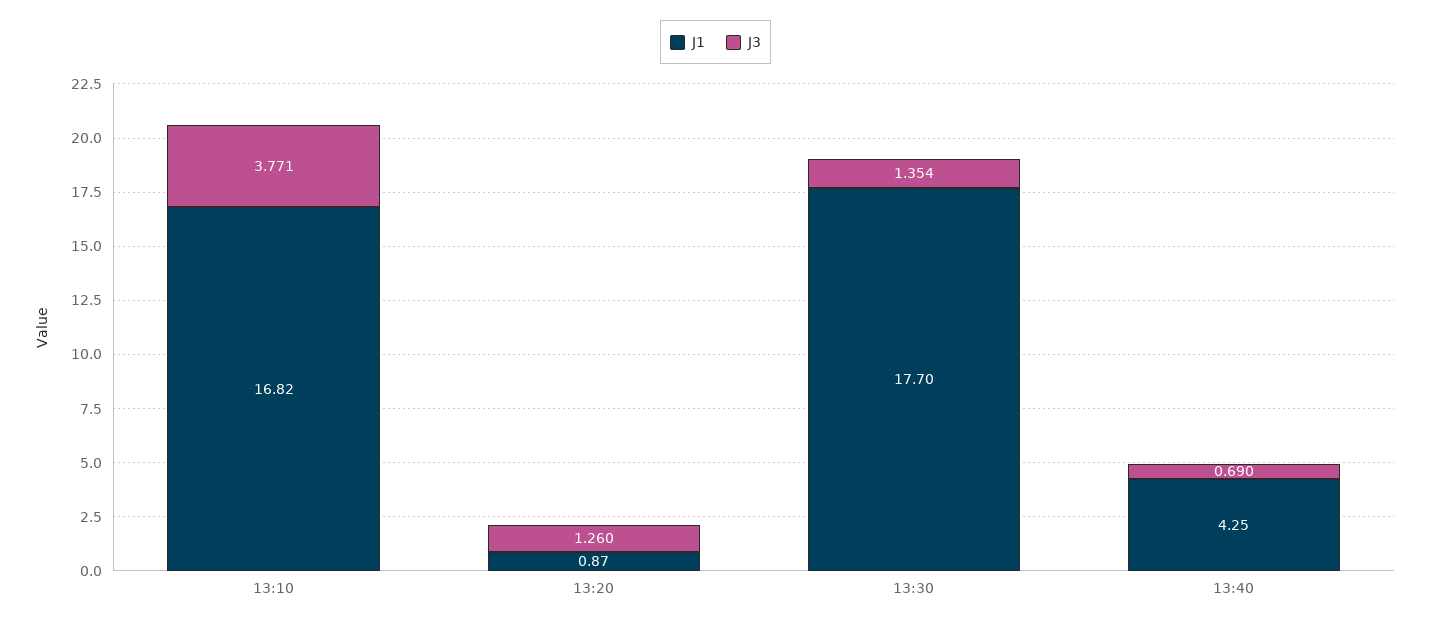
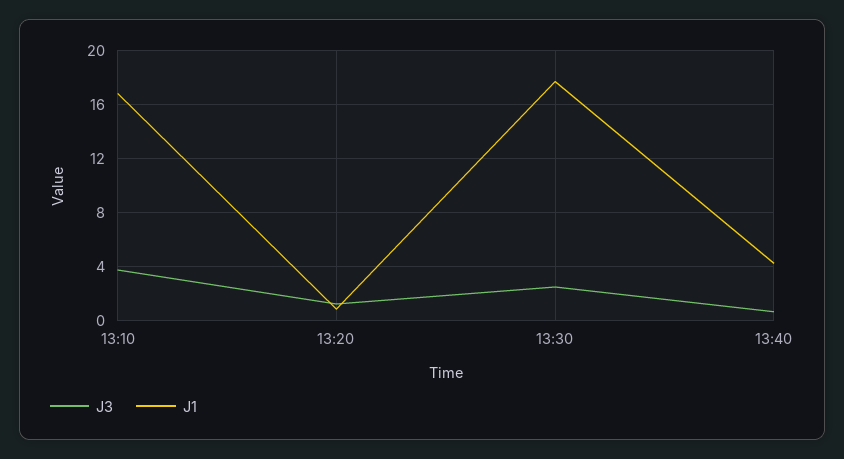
J3, 13:30: 1.354 -> 2.5

